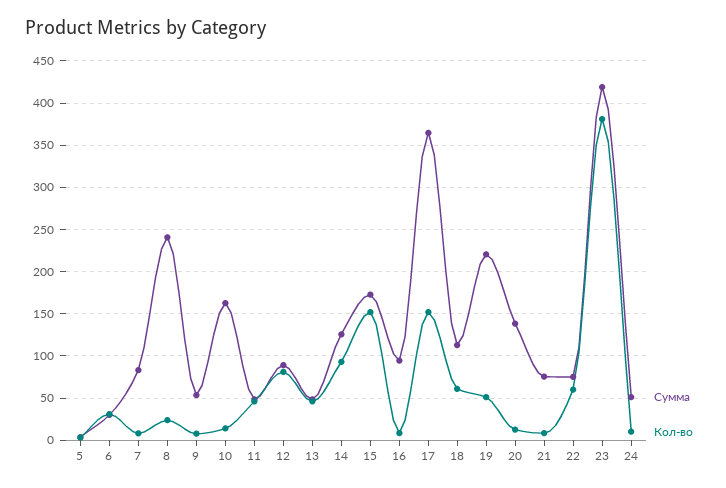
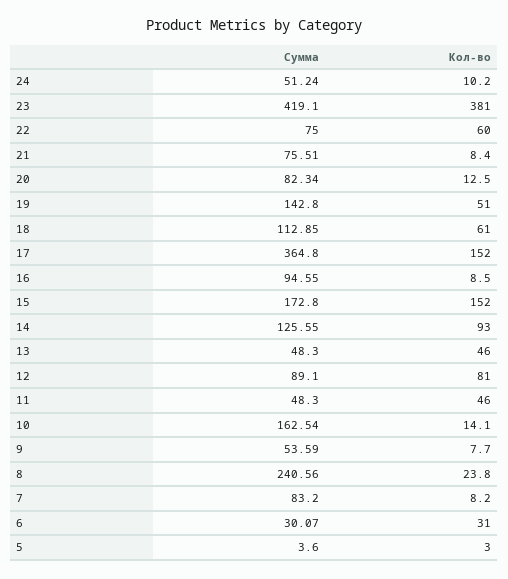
Сумма, 19: 220 -> 142.8
Сумма, 20: 140 -> 82.34

